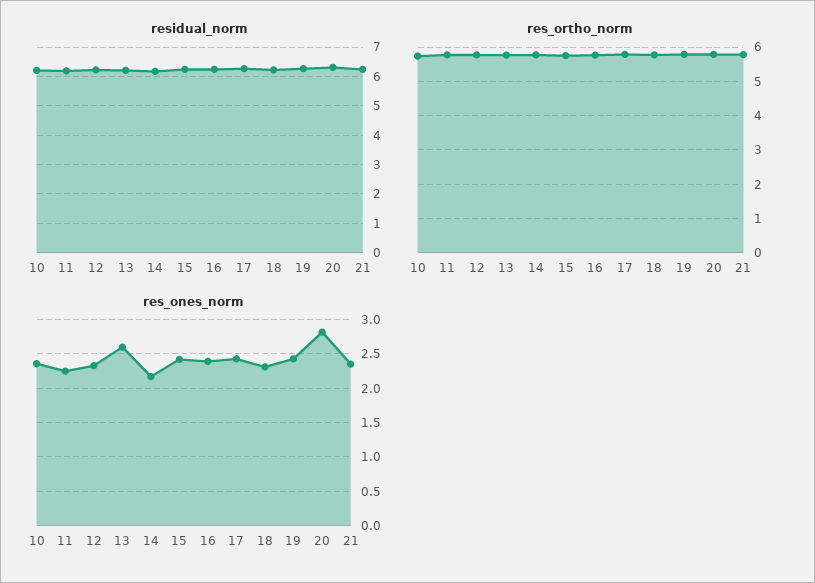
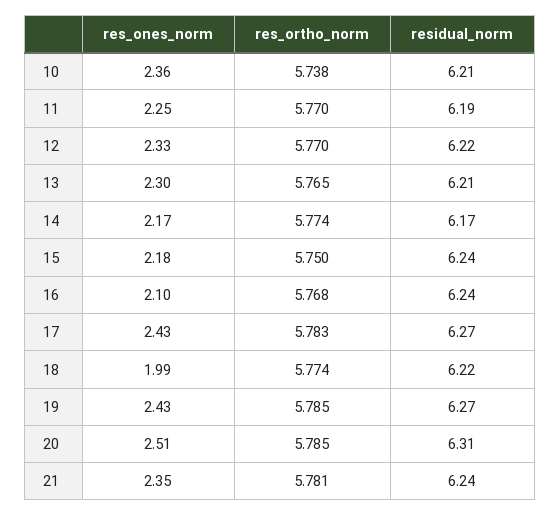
res_ones_norm, 13: 2.6 -> 2.3
res_ones_norm, 15: 2.4 -> 2.18
res_ones_norm, 16: 2.4 -> 2.1
res_ones_norm, 18: 2.3 -> 1.99
res_ones_norm, 20: 2.8 -> 2.51

